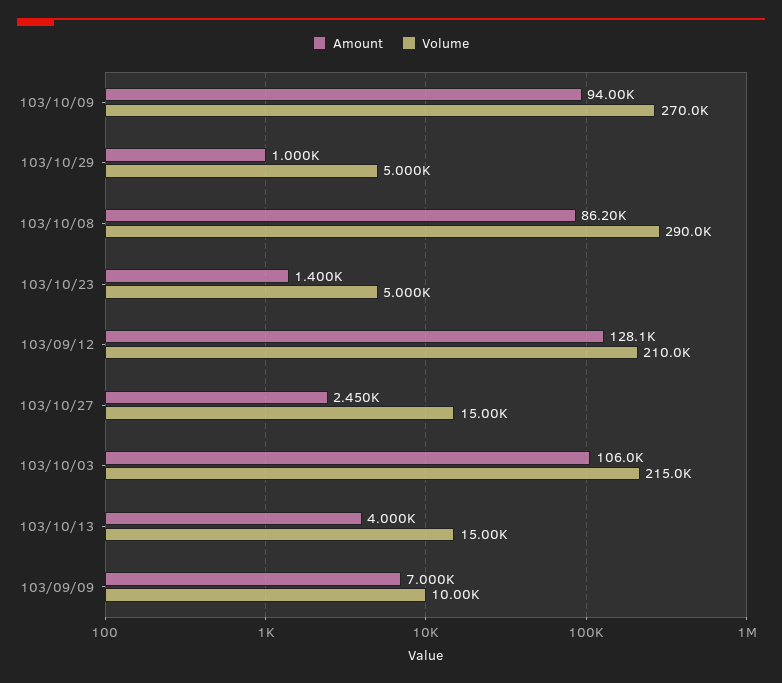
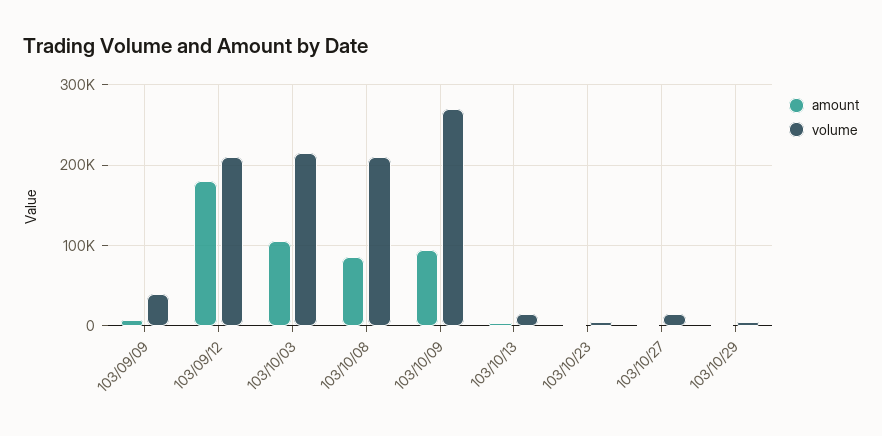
Volume, 103/10/08: 290000 -> 210000
Amount, 103/09/12: 128100 -> 180000
Volume, 103/09/09: 10000 -> 40000

